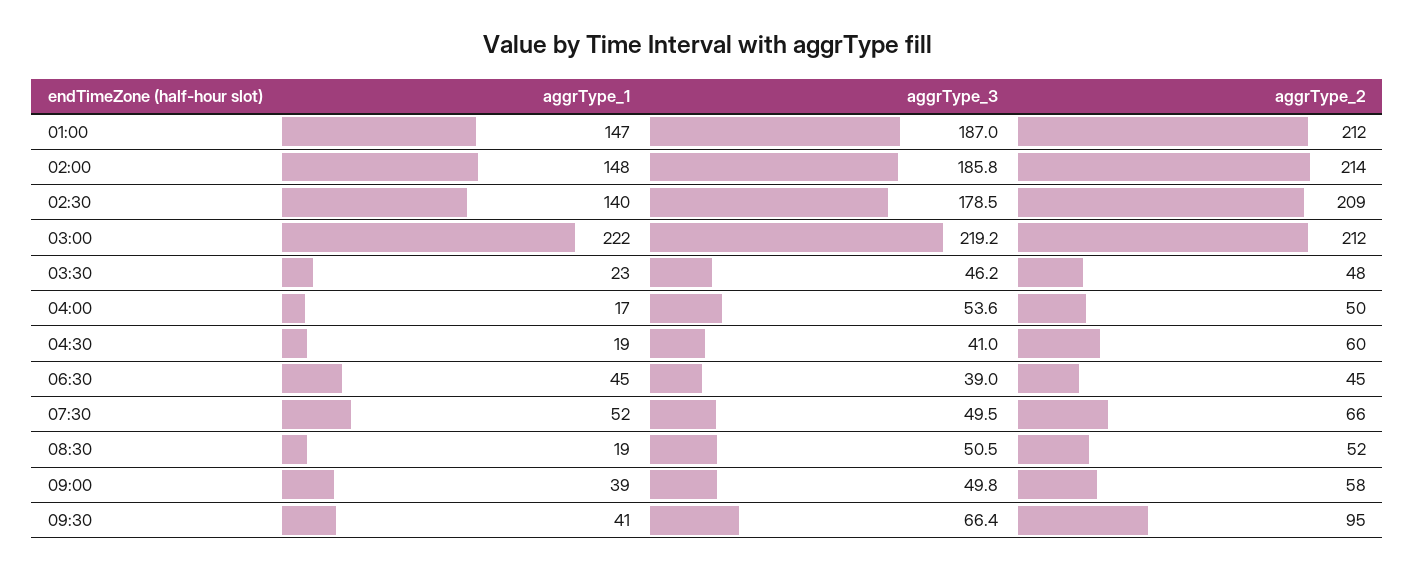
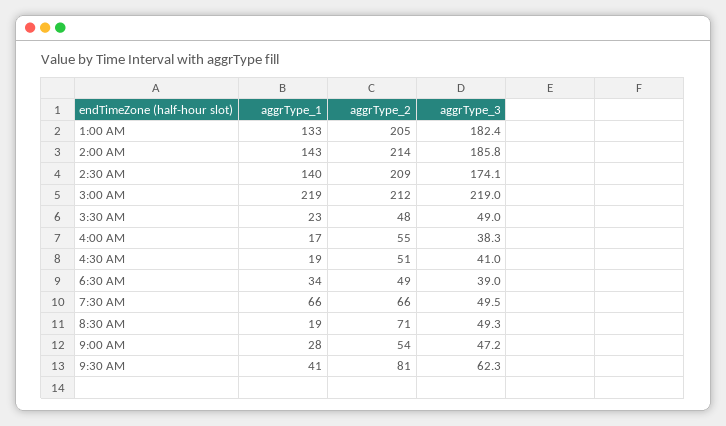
aggrType_1, 01:00: 147 -> 133
aggrType_3, 01:00: 187 -> 182.4
aggrType_2, 01:00: 212 -> 205
aggrType_1, 02:00: 148 -> 143
aggrType_3, 02:30: 178.5 -> 174.1
aggrType_1, 03:00: 222 -> 219
aggrType_3, 03:00: 219.2 -> 219
aggrType_3, 03:30: 46.2 -> 49
aggrType_3, 04:00: 53.6 -> 38.3
aggrType_2, 04:00: 50 -> 55
aggrType_2, 04:30: 60 -> 51
aggrType_1, 06:30: 45 -> 34
aggrType_2, 06:30: 45 -> 49
aggrType_1, 07:30: 52 -> 66
aggrType_3, 08:30: 50.5 -> 49.3
aggrType_2, 08:30: 52 -> 71
aggrType_1, 09:00: 39 -> 28
aggrType_3, 09:00: 49.8 -> 47.2
aggrType_2, 09:00: 58 -> 54
aggrType_3, 09:30: 66.4 -> 62.3
aggrType_2, 09:30: 95 -> 81

